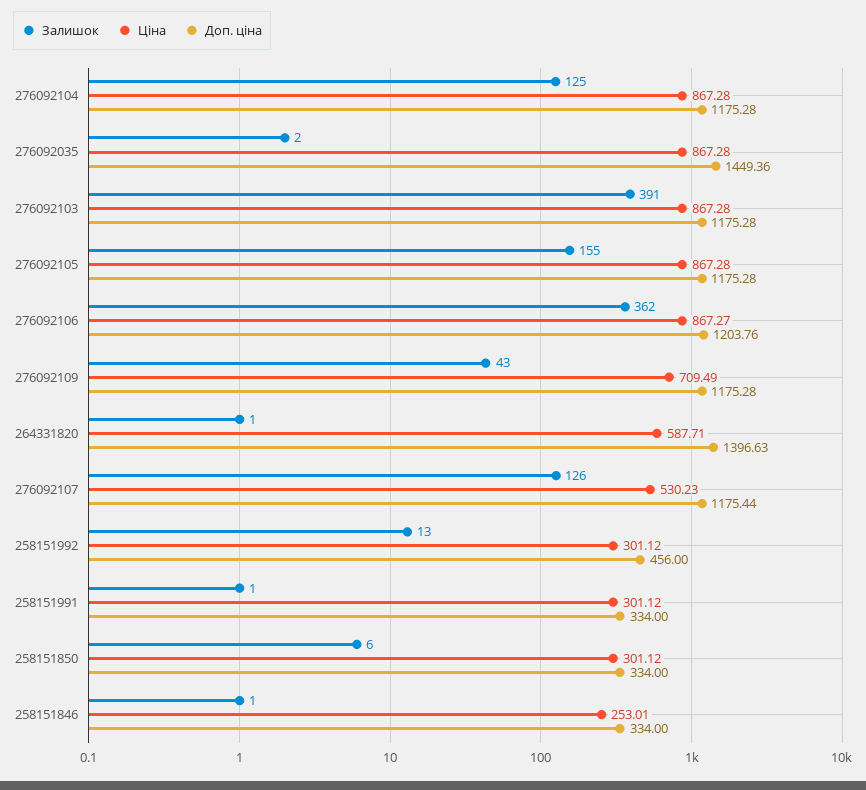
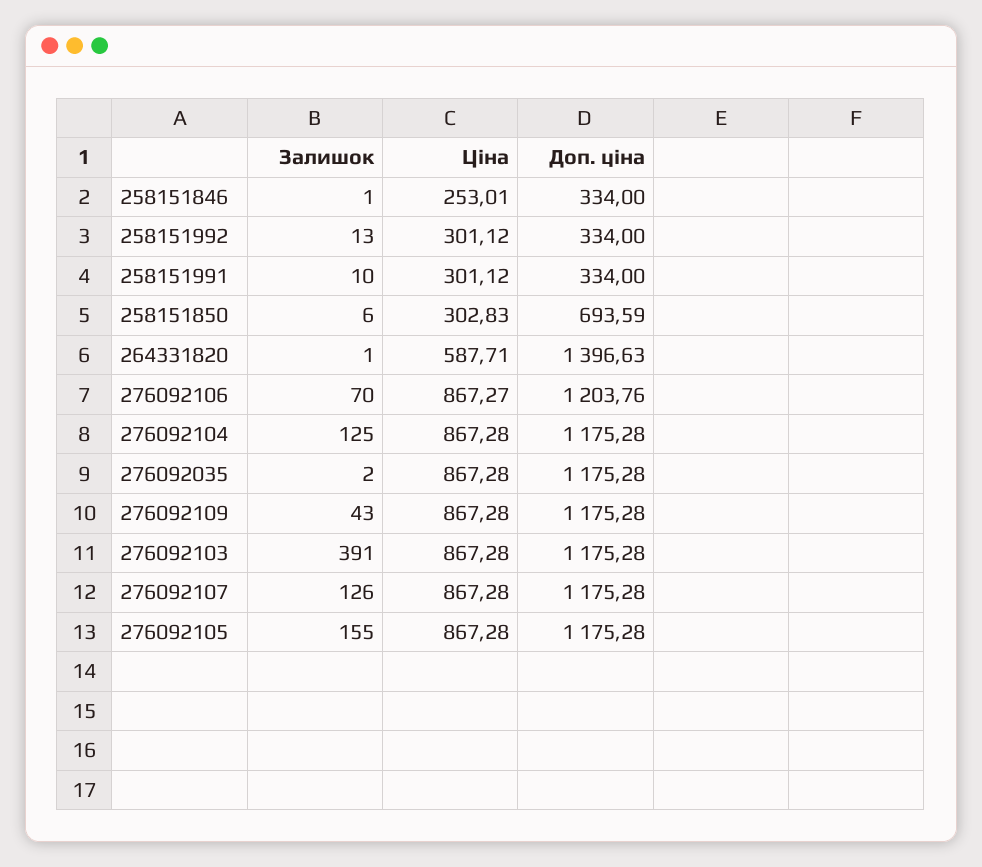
Доп. ціна, 276092035: 1449.36 -> 1175.28
Залишок, 276092106: 362 -> 70
Ціна, 276092109: 709.49 -> 867.28
Ціна, 276092107: 530.23 -> 867.28
Доп. ціна, 276092107: 1175.44 -> 1175.28
Доп. ціна, 258151992: 456 -> 334
Залишок, 258151991: 1 -> 10
Ціна, 258151850: 301.12 -> 302.83
Доп. ціна, 258151850: 334 -> 693.59

